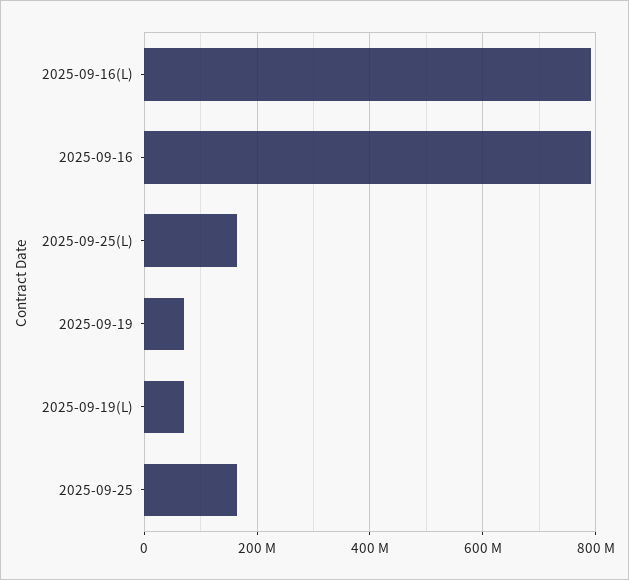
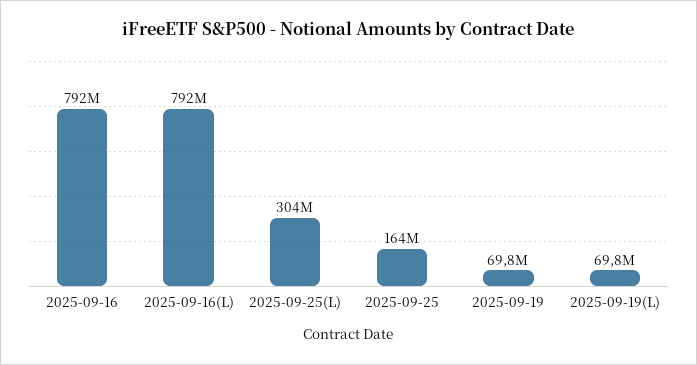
2025-09-25(L): 160000000 -> 304000000

